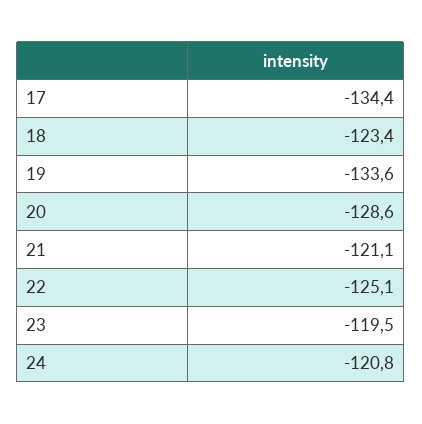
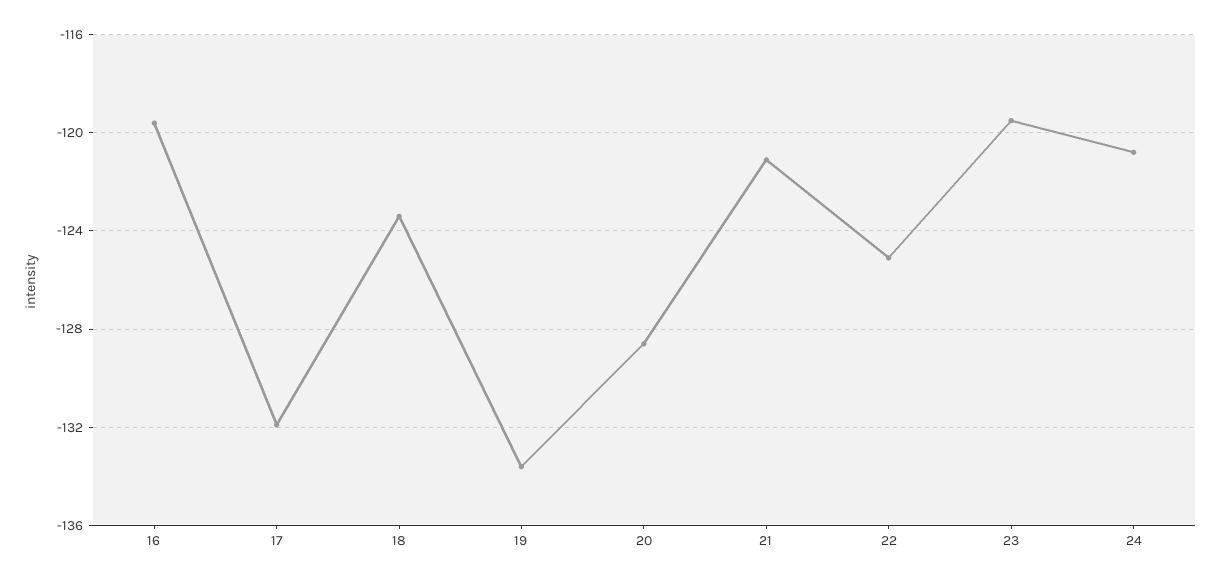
17: -134.4 -> -132
16: none -> -119.5

